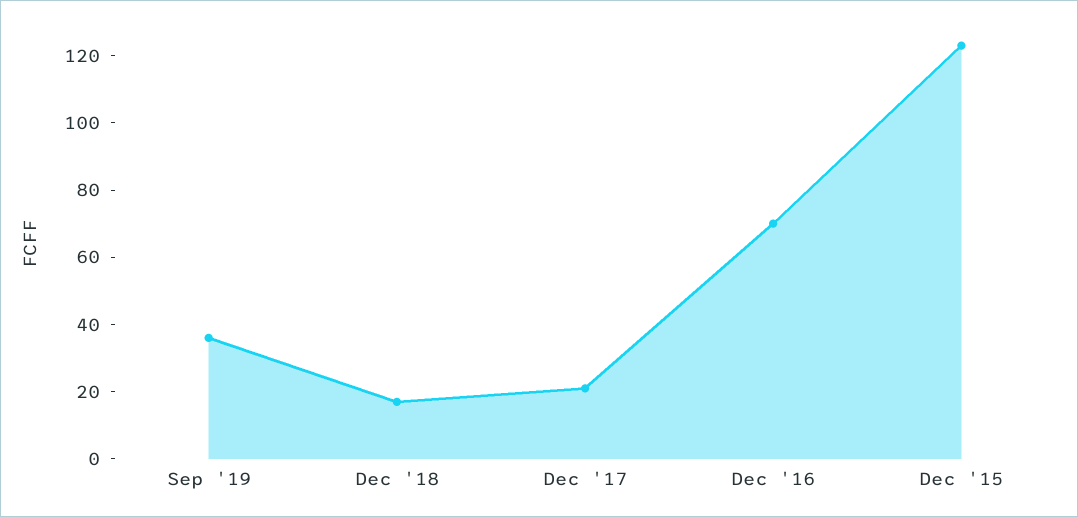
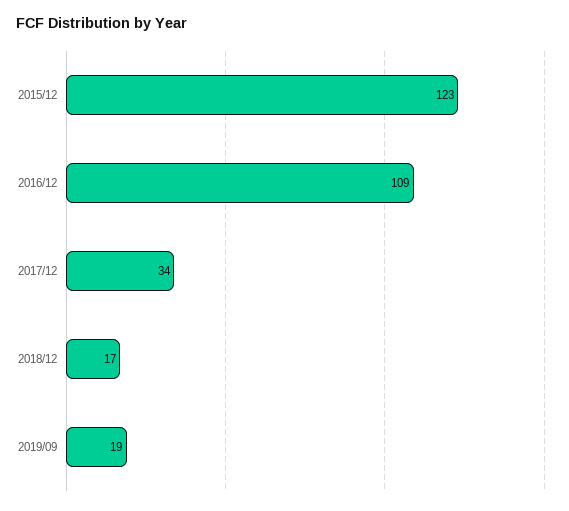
Sep '19: 35 -> 19
Dec '17: 20 -> 34
Dec '16: 70 -> 109

